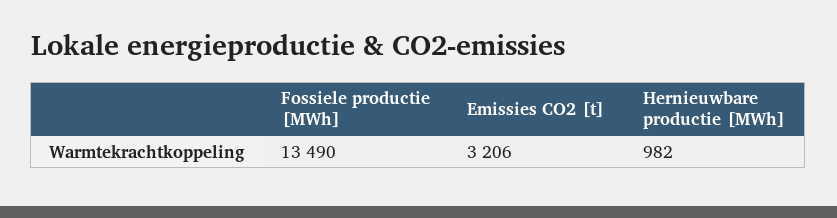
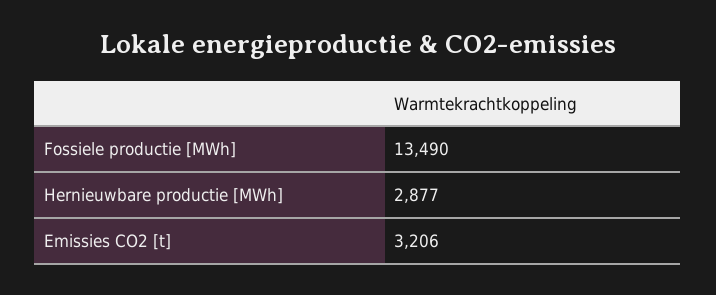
Hernieuwbare productie [MWh]: 982 -> 2877

